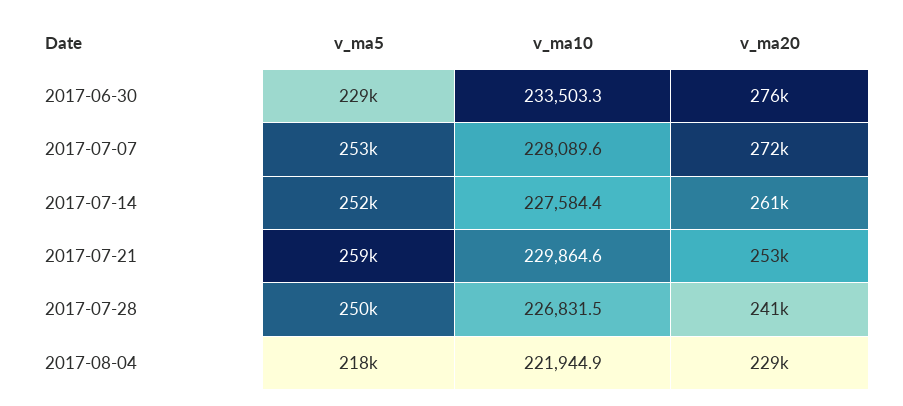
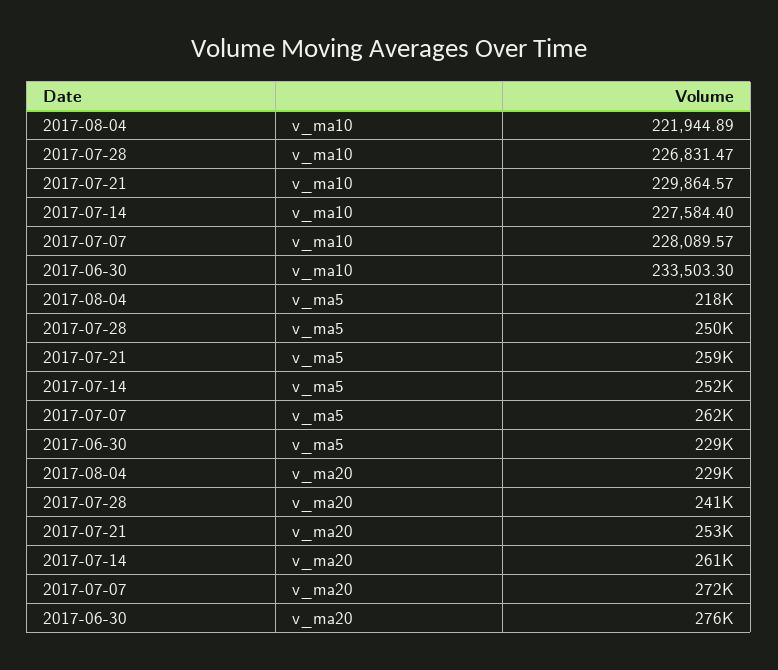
v_ma5, 2017-07-07: 253000 -> 262000

